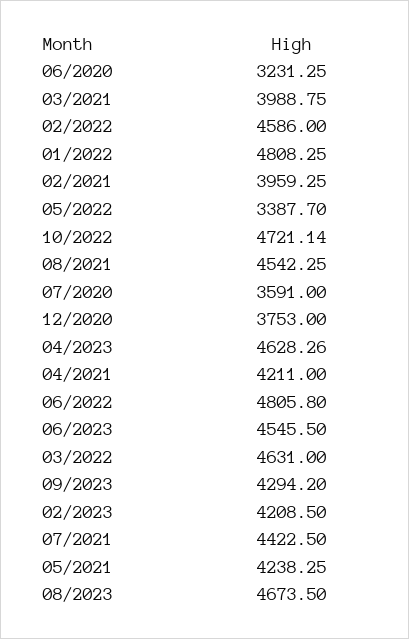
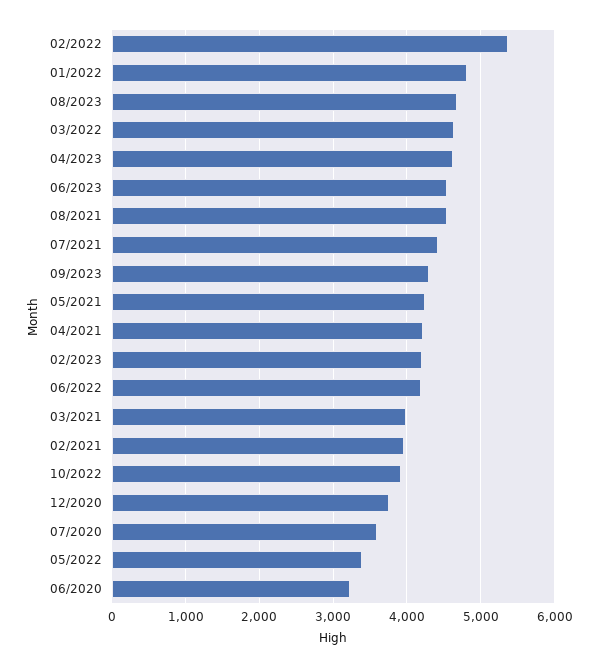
02/2022: 4586 -> 5400
10/2022: 4721.14 -> 3900
06/2022: 4805.8 -> 4200

